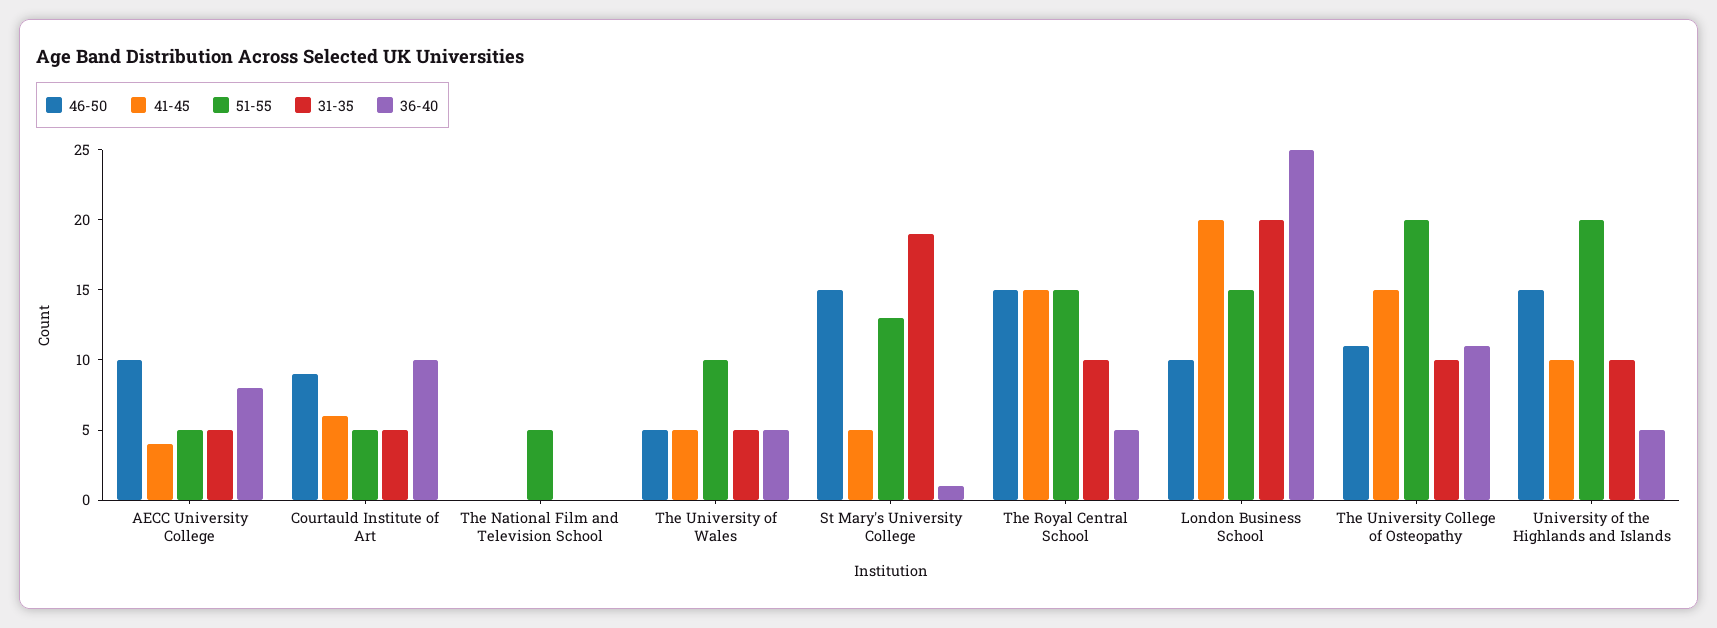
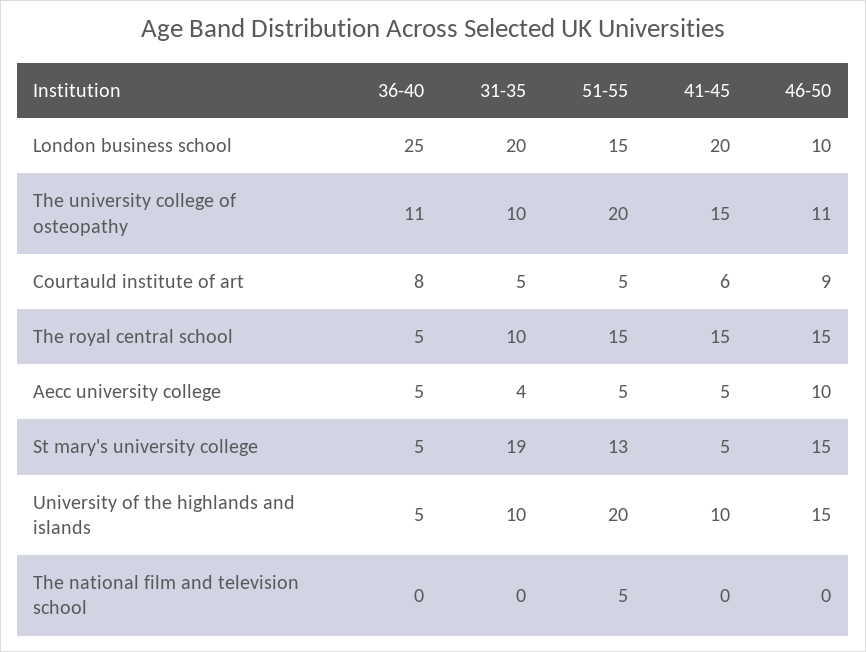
41-45, AECC University College: 4 -> 5
31-35, AECC University College: 5 -> 4
36-40, AECC University College: 8 -> 5
36-40, Courtauld Institute of Art: 10 -> 8
46-50, The University of Wales: 5 -> none
41-45, The University of Wales: 5 -> none
51-55, The University of Wales: 10 -> none
31-35, The University of Wales: 5 -> none
36-40, The University of Wales: 5 -> none
36-40, St Mary's University College: 1 -> 5

